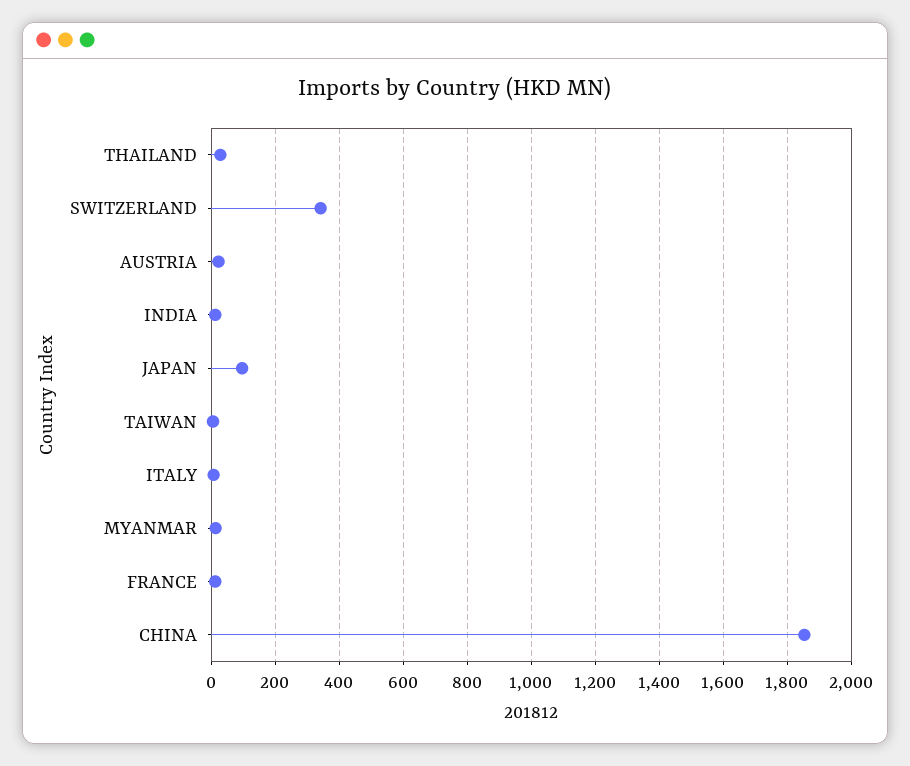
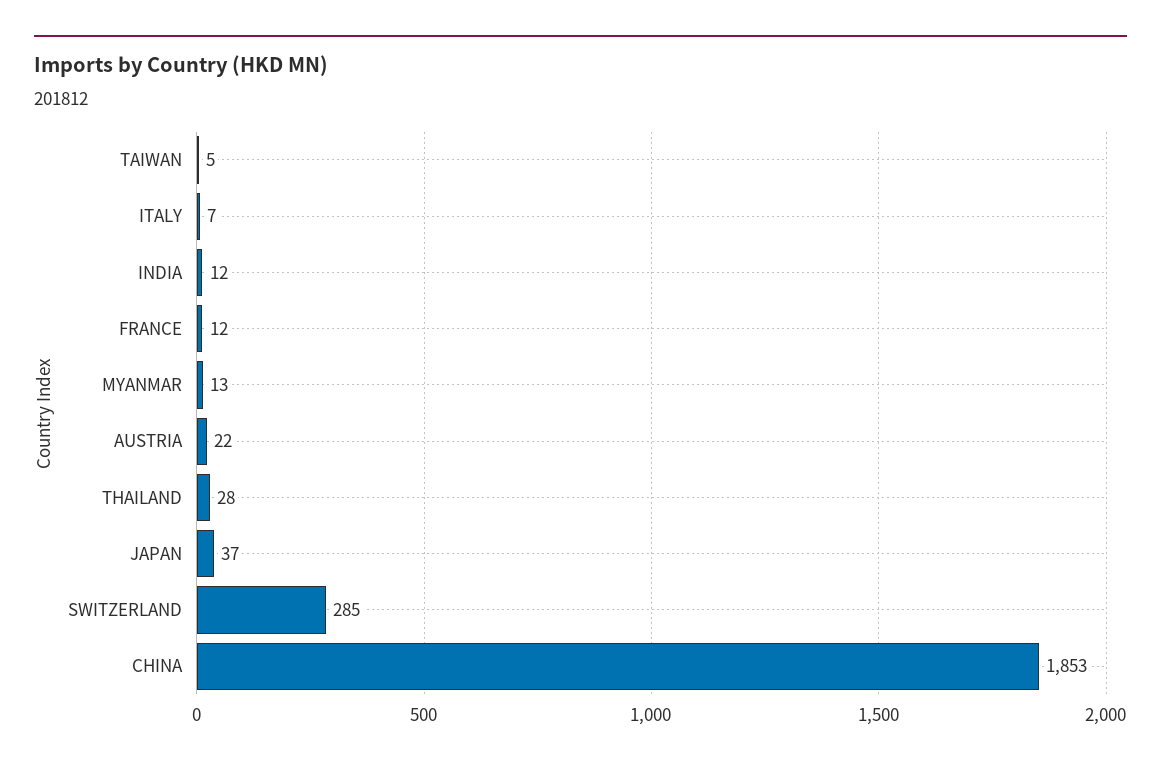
SWITZERLAND: 340 -> 285
JAPAN: 100 -> 37

